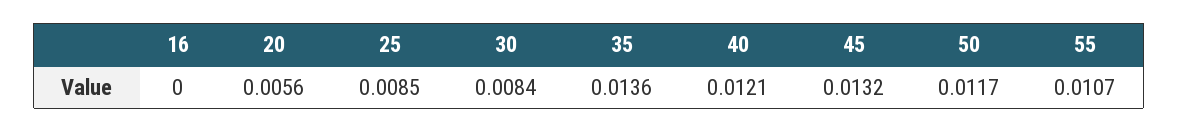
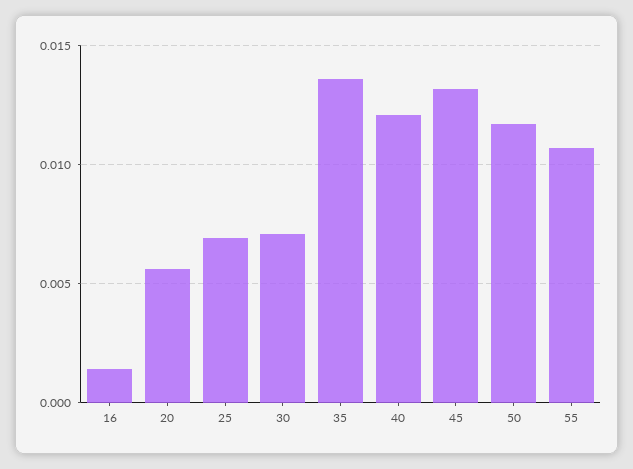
16: 0 -> 0.0015
25: 0.0085 -> 0.007
30: 0.0084 -> 0.007

